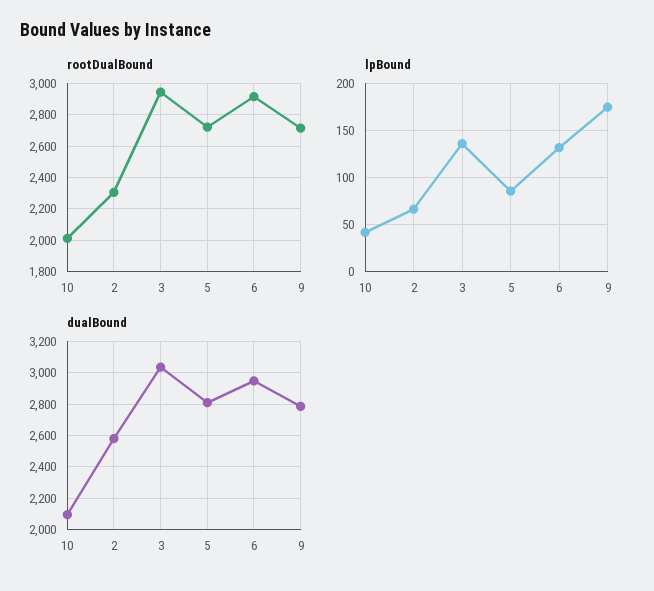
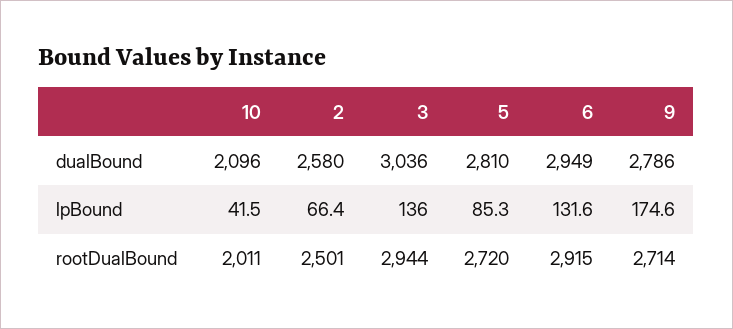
rootDualBound, 2: 2300 -> 2501

